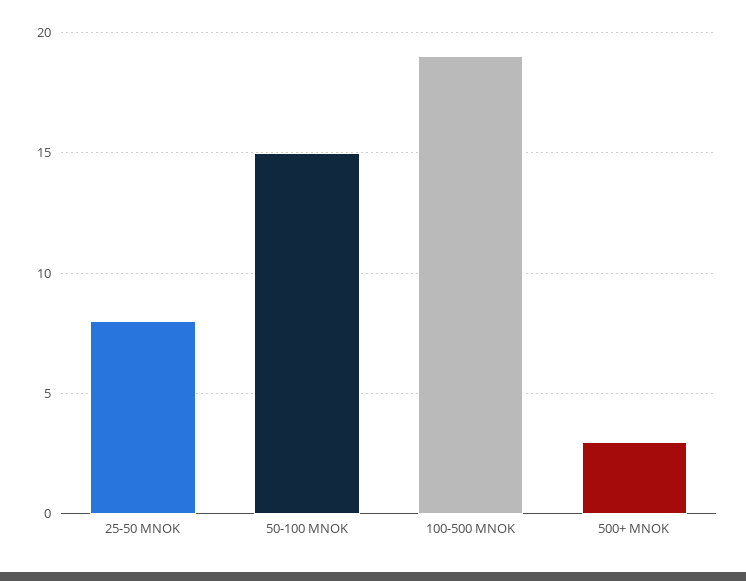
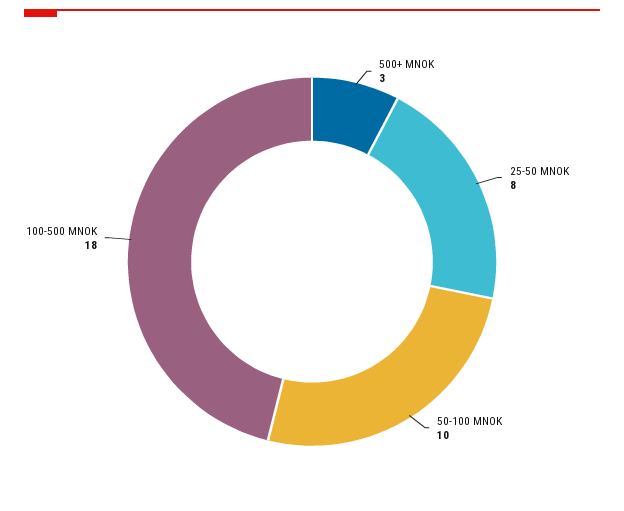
50-100 MNOK: 15 -> 10
100-500 MNOK: 19 -> 18

